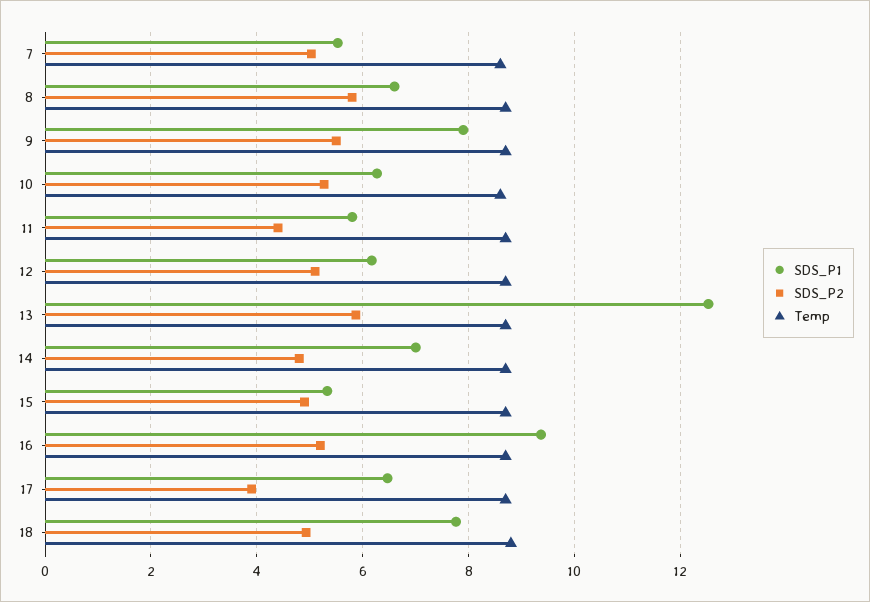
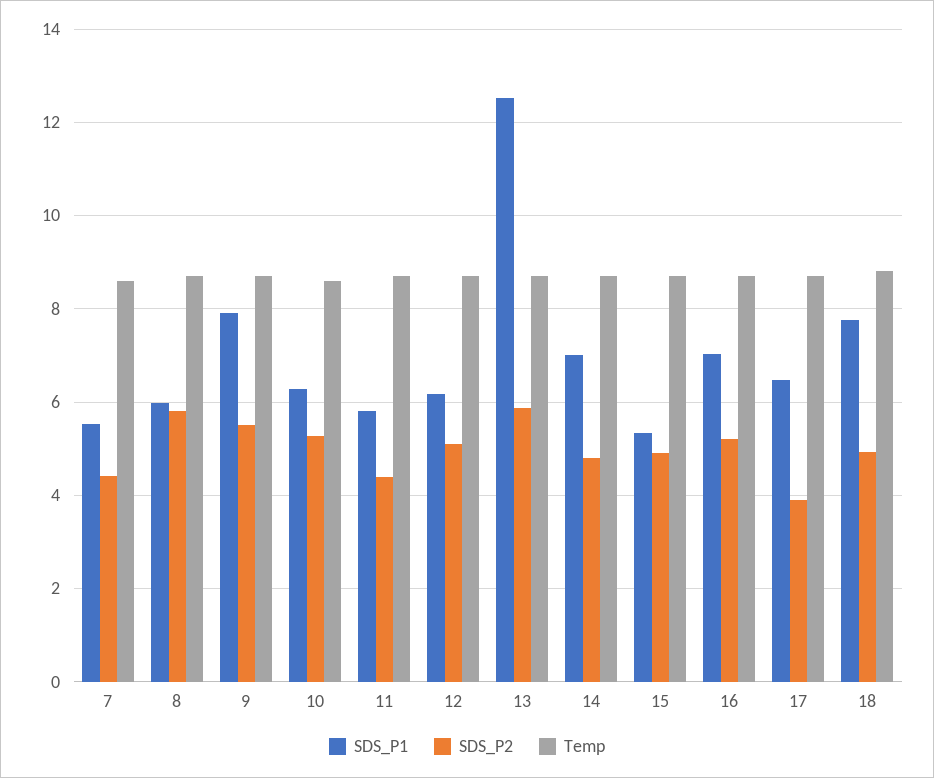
SDS_P2, 7: 5 -> 4.4
SDS_P1, 8: 6.6 -> 6
SDS_P1, 16: 9.4 -> 7

